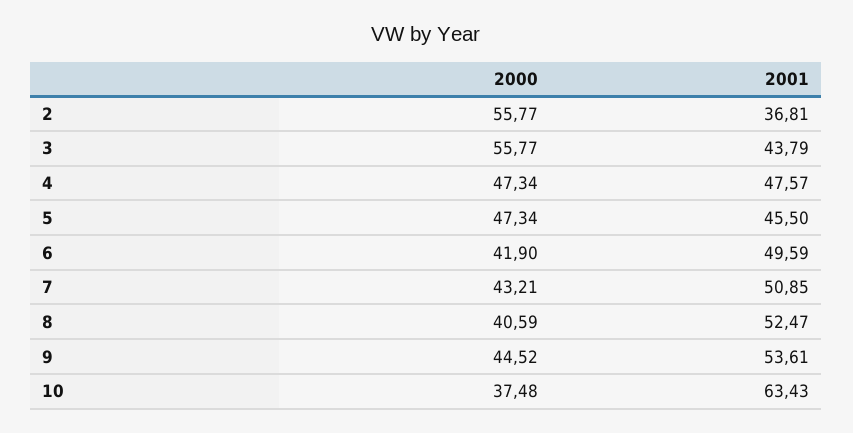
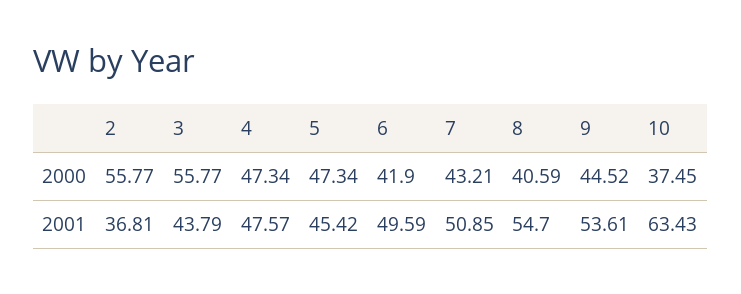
2001, 5: 45.5 -> 45.42
2001, 8: 52.47 -> 54.7
2000, 10: 37.48 -> 37.45

